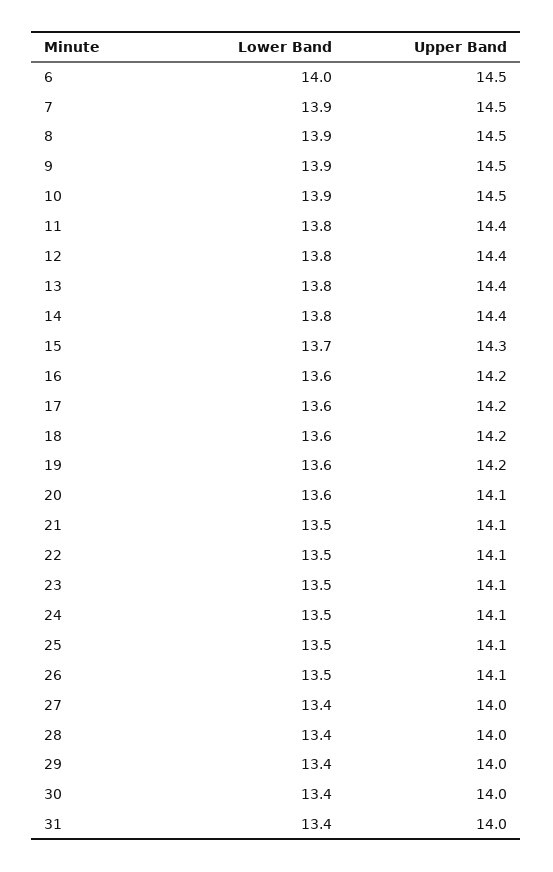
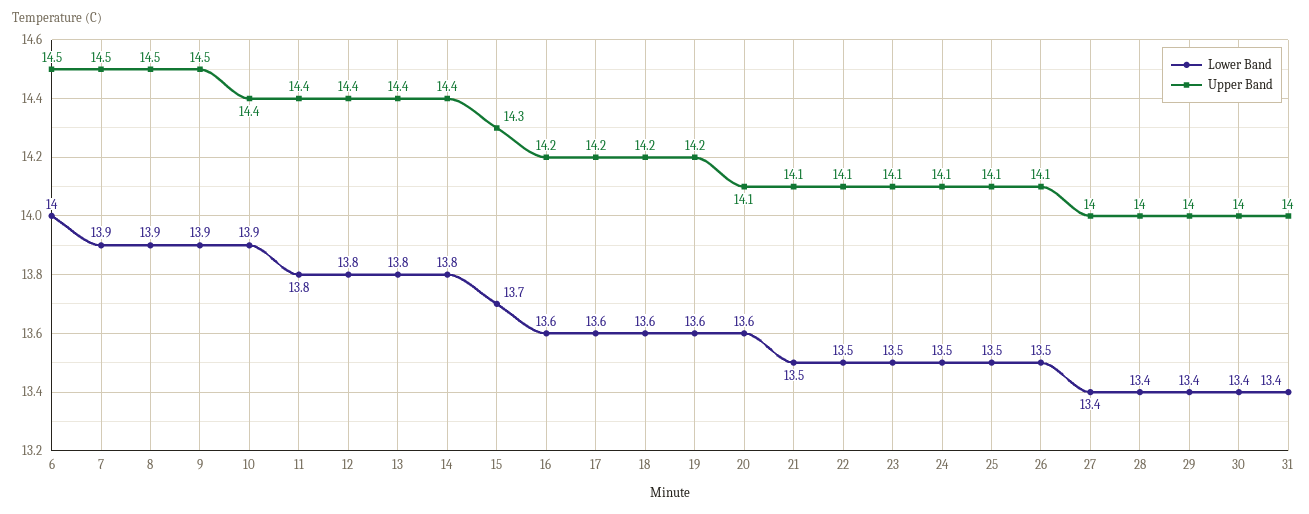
Upper Band, 10: 14.5 -> 14.4

